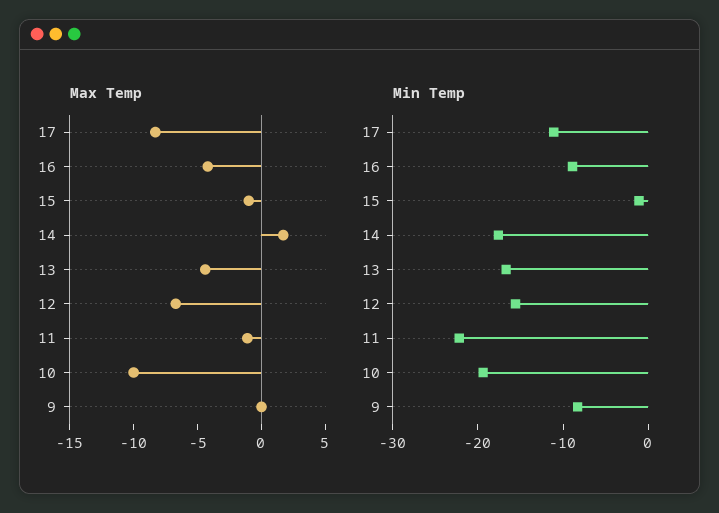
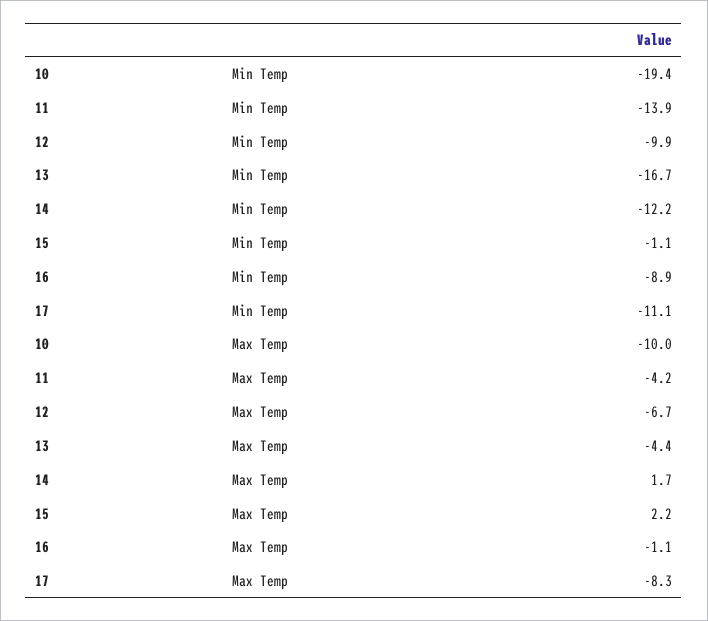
Max Temp, 16: -4 -> -1.1
Max Temp, 15: -1 -> 2.2
Max Temp, 11: -1 -> -4.2
Max Temp, 9: 0 -> none
Min Temp, 14: -18 -> -12.2
Min Temp, 12: -16 -> -9.9
Min Temp, 11: -22 -> -13.9
Min Temp, 9: -8 -> none

